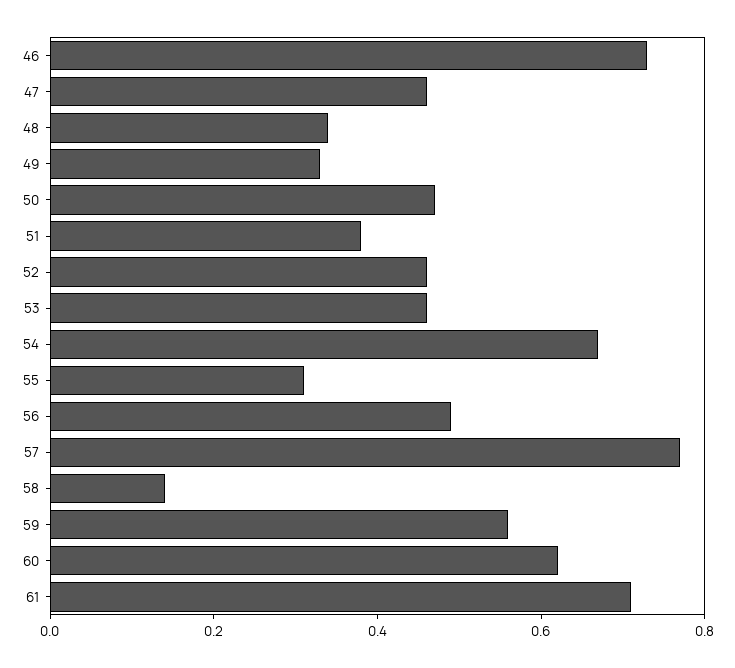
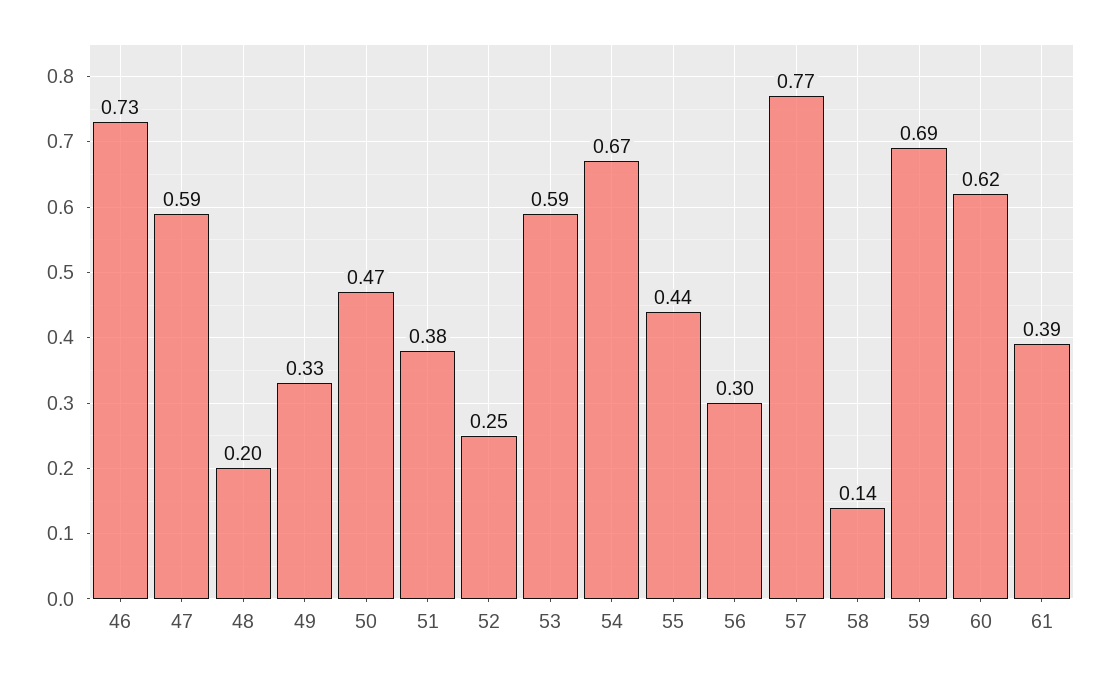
47: 0.45 -> 0.59
48: 0.35 -> 0.2
52: 0.45 -> 0.25
53: 0.45 -> 0.59
55: 0.3 -> 0.44
56: 0.5 -> 0.3
59: 0.55 -> 0.69
61: 0.7 -> 0.39

